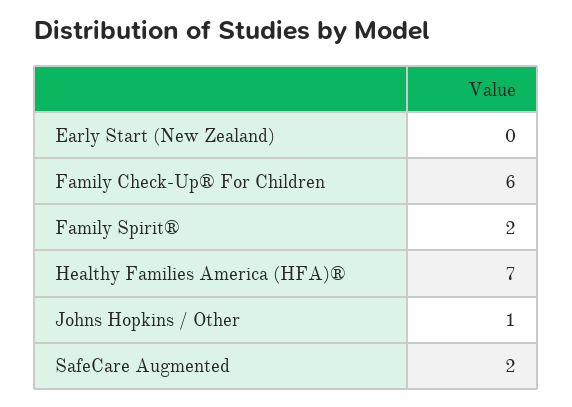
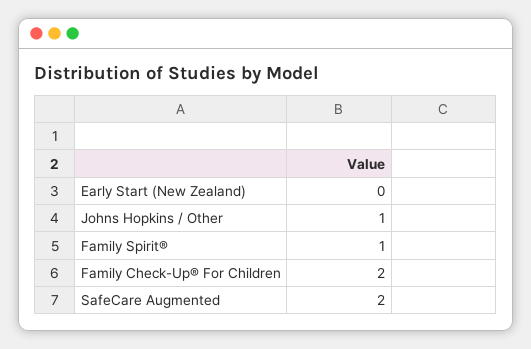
Family Check-Up® For Children: 6 -> 2
Family Spirit®: 2 -> 1
Healthy Families America (HFA)®: 7 -> none

